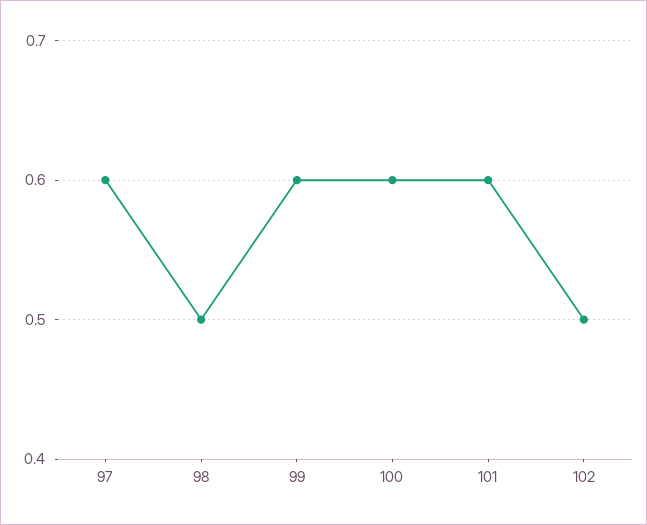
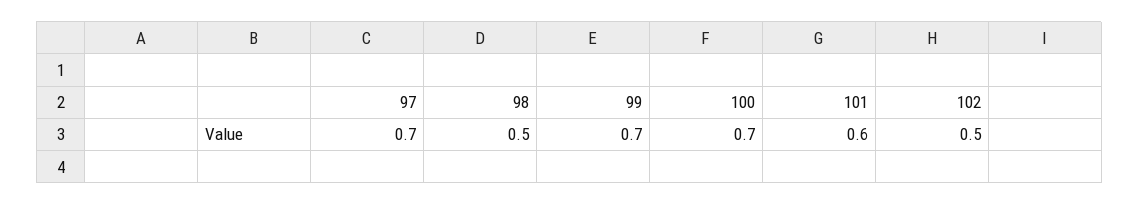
97: 0.6 -> 0.7
99: 0.6 -> 0.7
100: 0.6 -> 0.7

